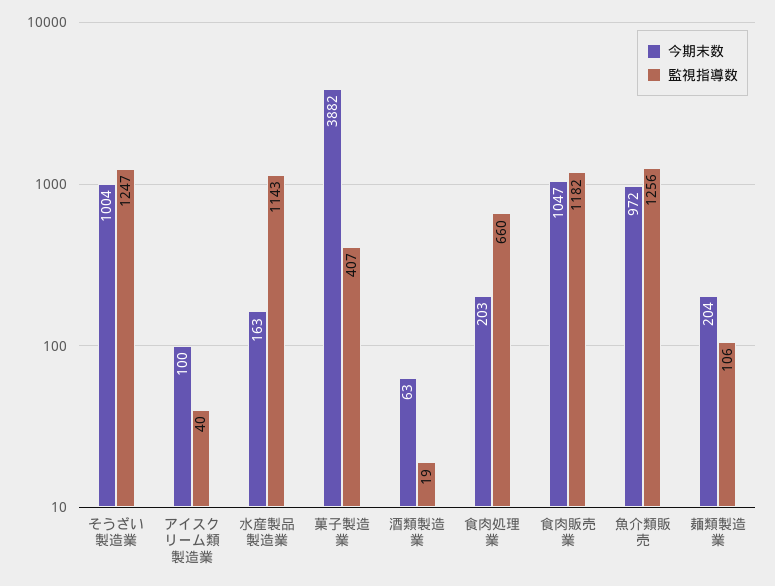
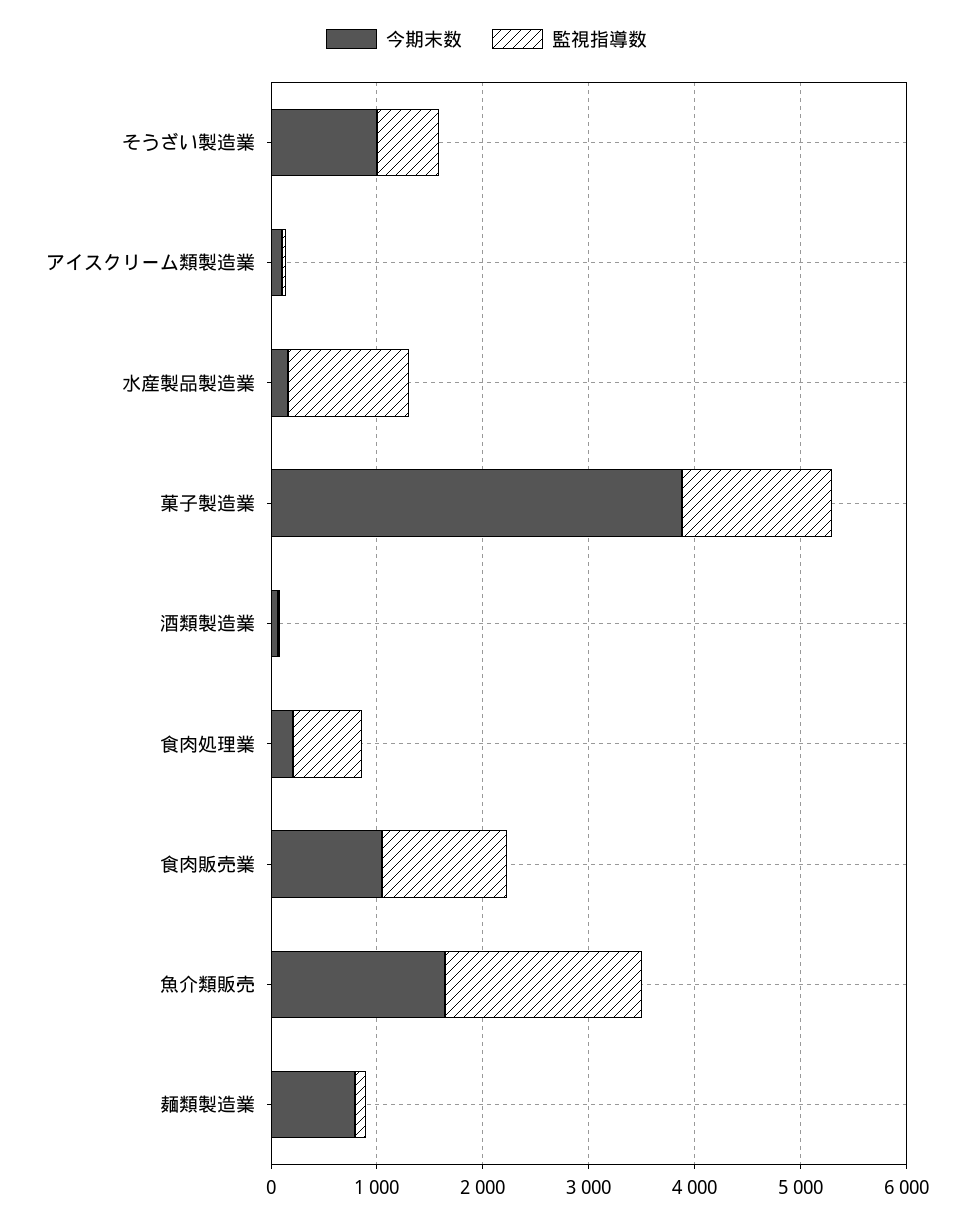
監視指導数, そうざい製造業: 1247 -> 600
監視指導数, 菓子製造業: 407 -> 1400
今期末数, 魚介類販売: 972 -> 1600
監視指導数, 魚介類販売: 1256 -> 1800
今期末数, 麺類製造業: 204 -> 800

